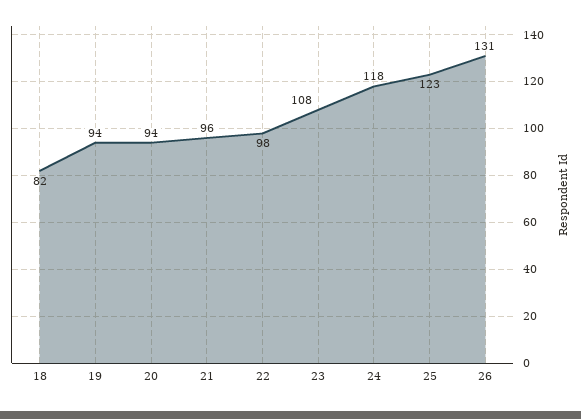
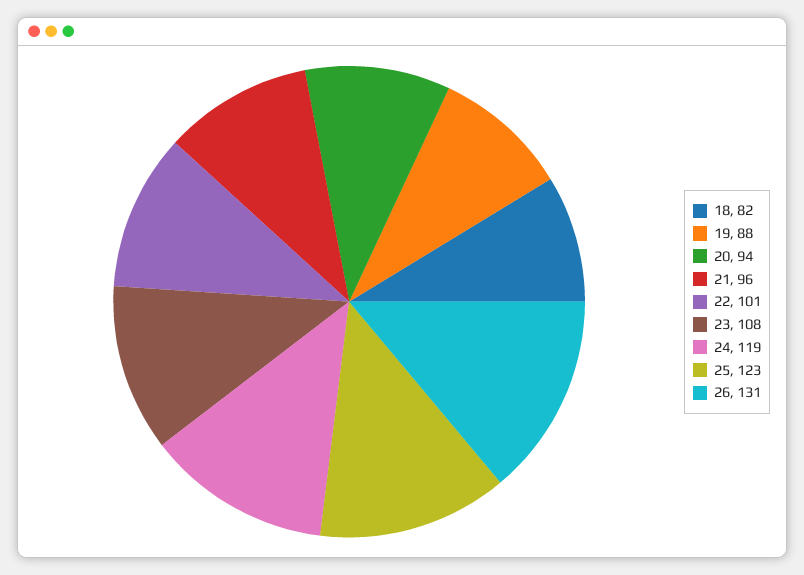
19: 94 -> 88
22: 98 -> 101
24: 118 -> 119

